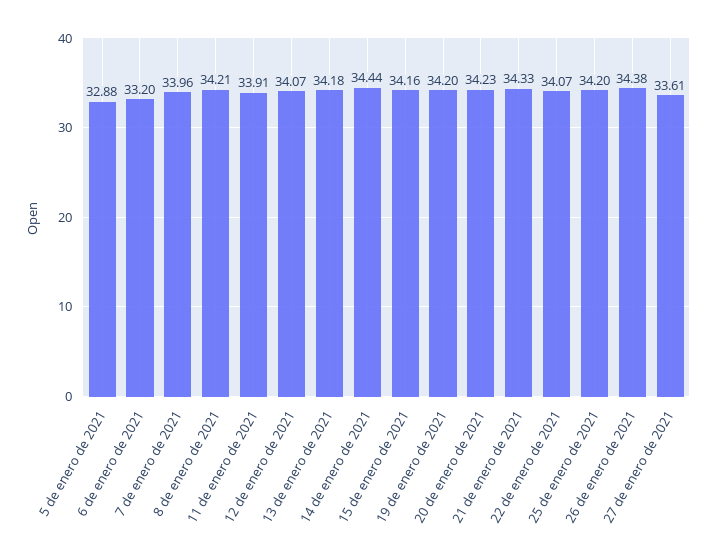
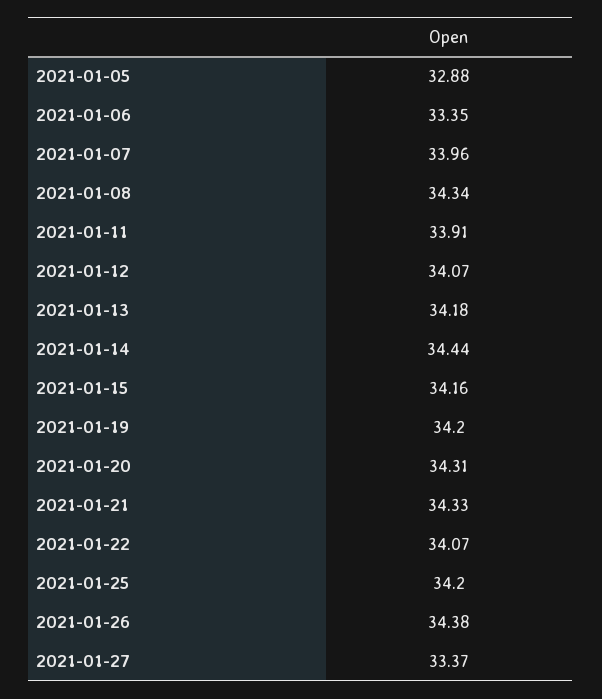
6 de enero de 2021: 33.2 -> 33.35
8 de enero de 2021: 34.21 -> 34.34
20 de enero de 2021: 34.23 -> 34.31
27 de enero de 2021: 33.61 -> 33.37

